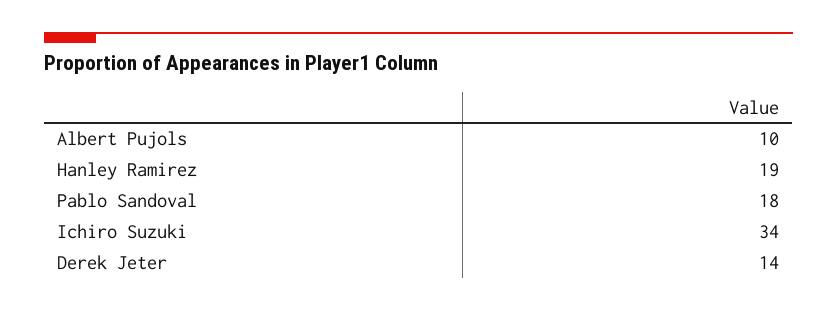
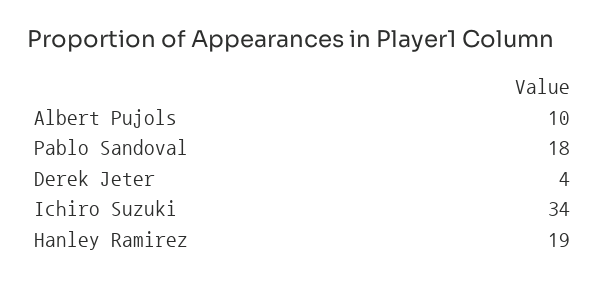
Derek Jeter: 14 -> 4

